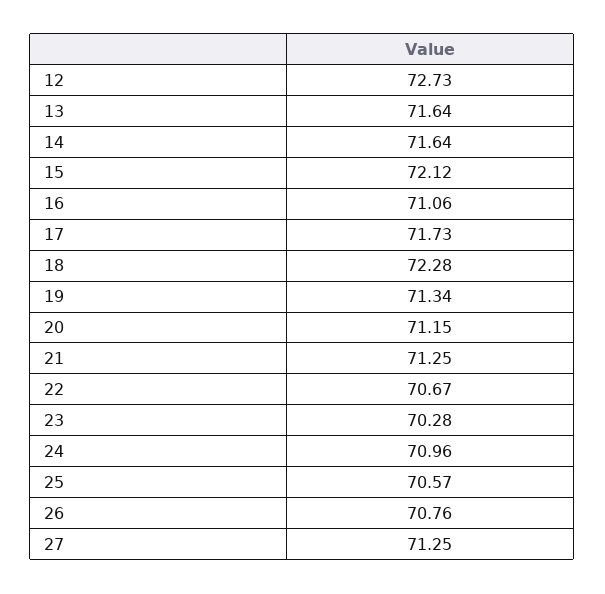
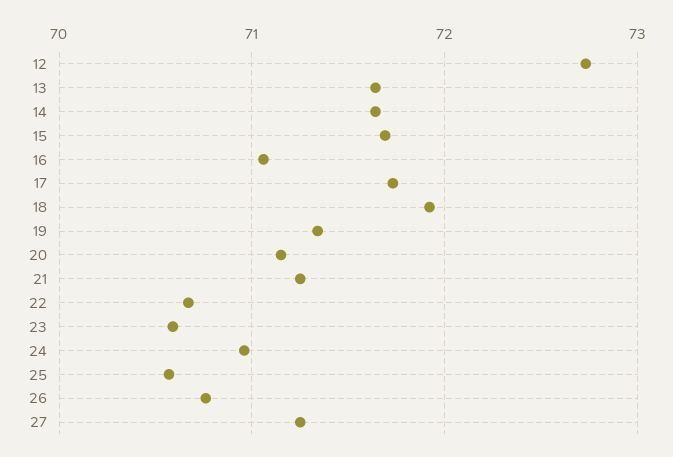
15: 72.12 -> 71.7
18: 72.28 -> 71.9
23: 70.28 -> 70.6

